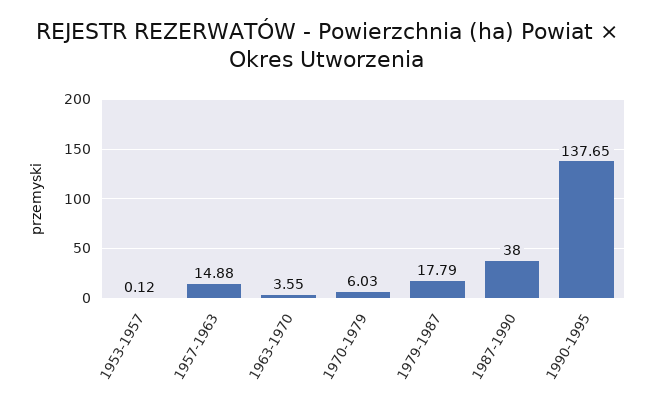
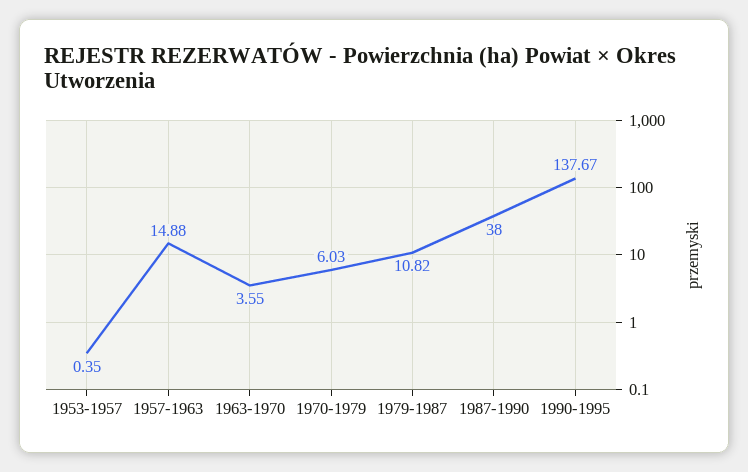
1953-1957: 0.12 -> 0.35
1979-1987: 17.79 -> 10.82
1990-1995: 137.65 -> 137.67

